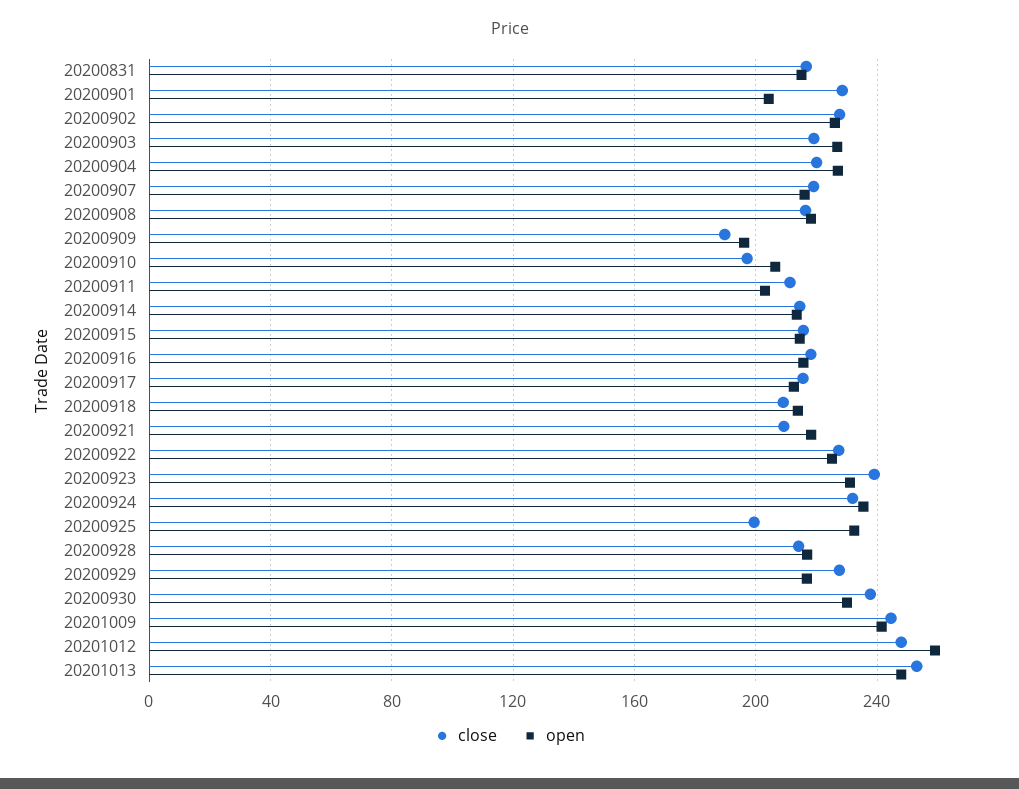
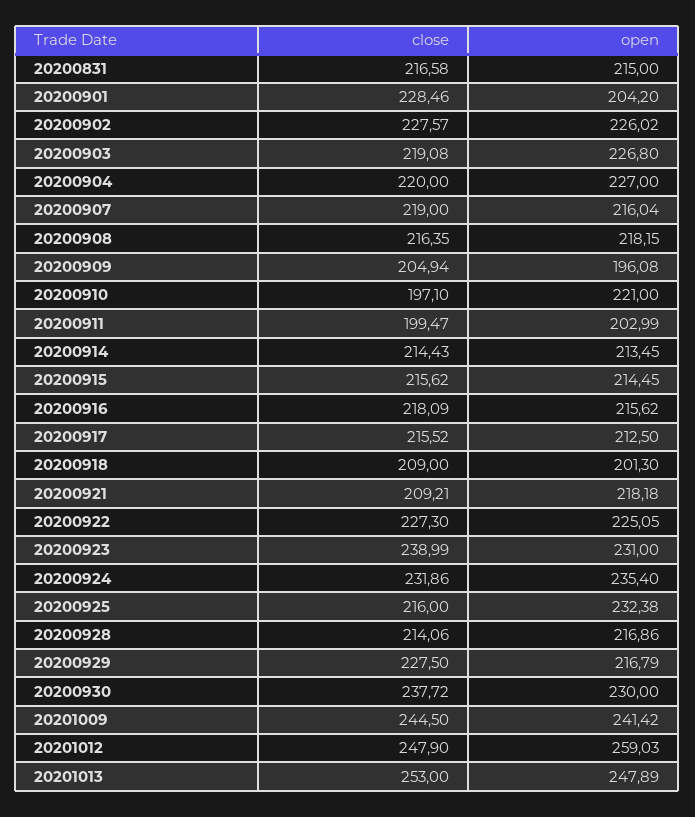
close, 20200909: 190 -> 204.94
open, 20200910: 205 -> 221
close, 20200911: 210 -> 199.47
open, 20200918: 215 -> 201.3
close, 20200925: 200 -> 216

